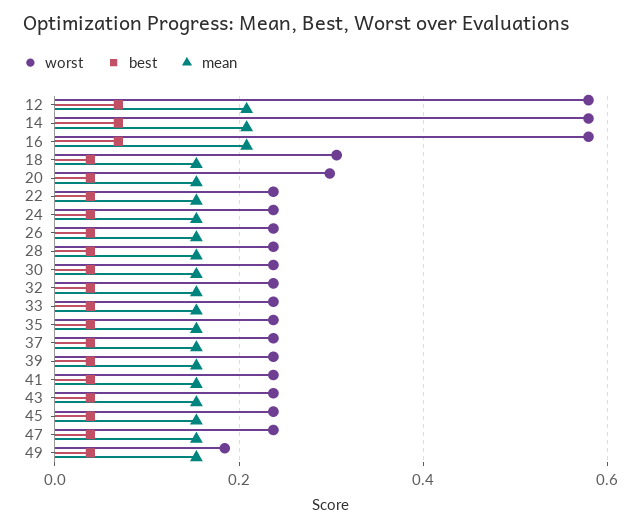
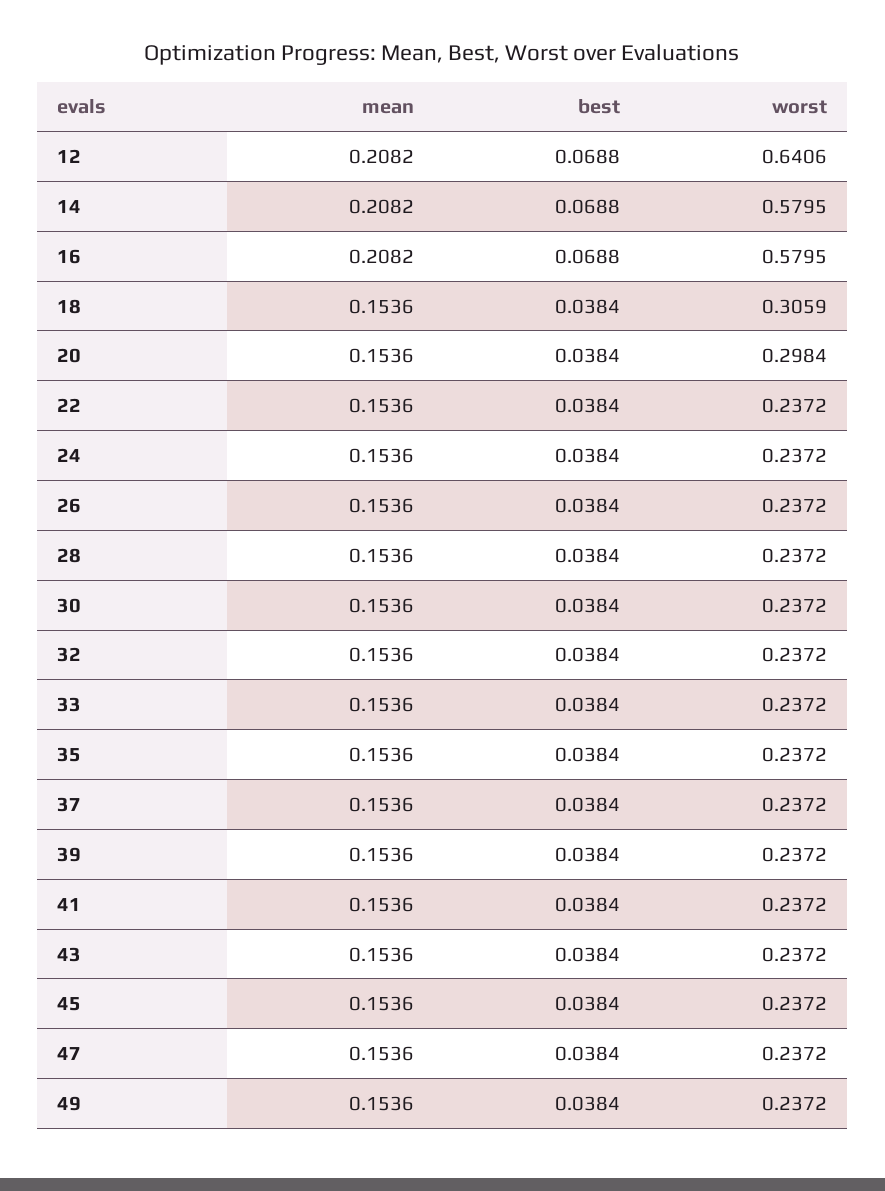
worst, 12: 0.58 -> 0.6406
worst, 49: 0.18 -> 0.2372

